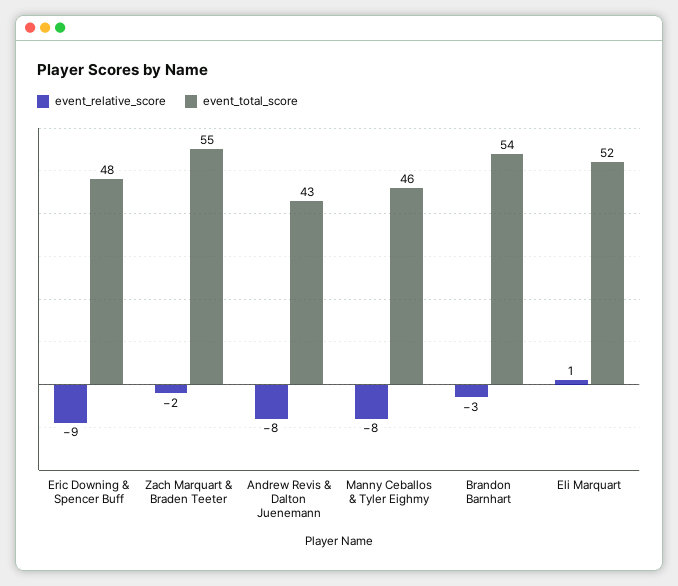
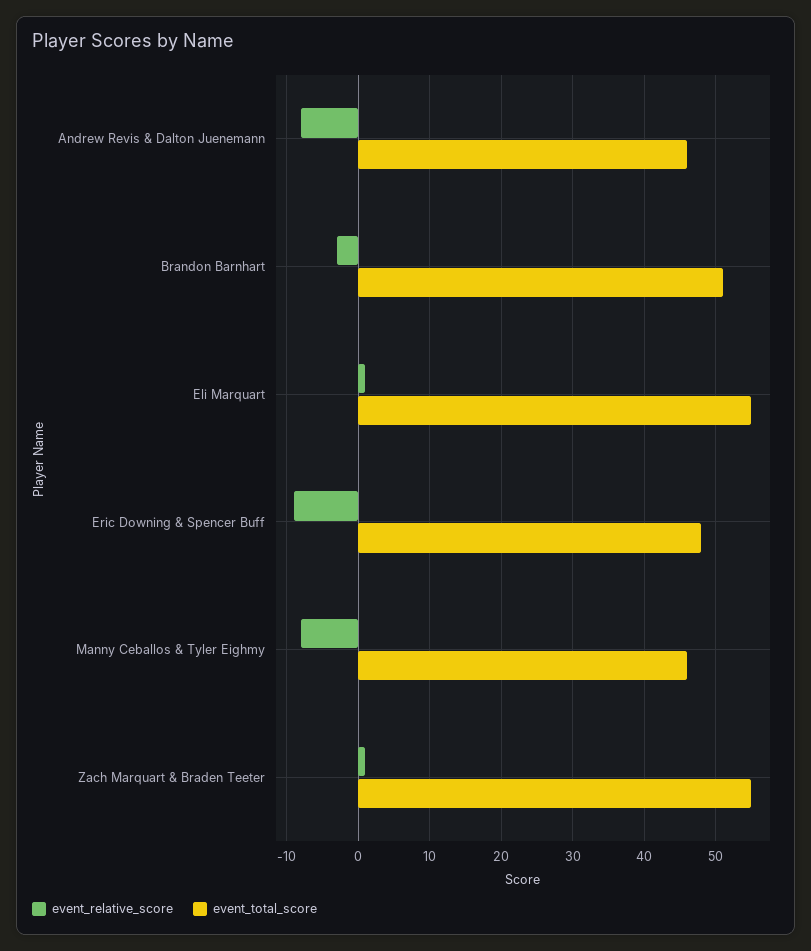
event_relative_score, Zach Marquart & Braden Teeter: -2 -> 1
event_total_score, Andrew Revis & Dalton Juenemann: 43 -> 46
event_total_score, Brandon Barnhart: 54 -> 51
event_total_score, Eli Marquart: 52 -> 55

